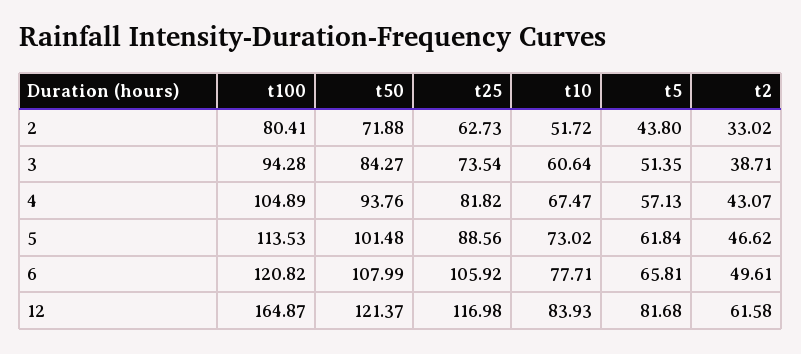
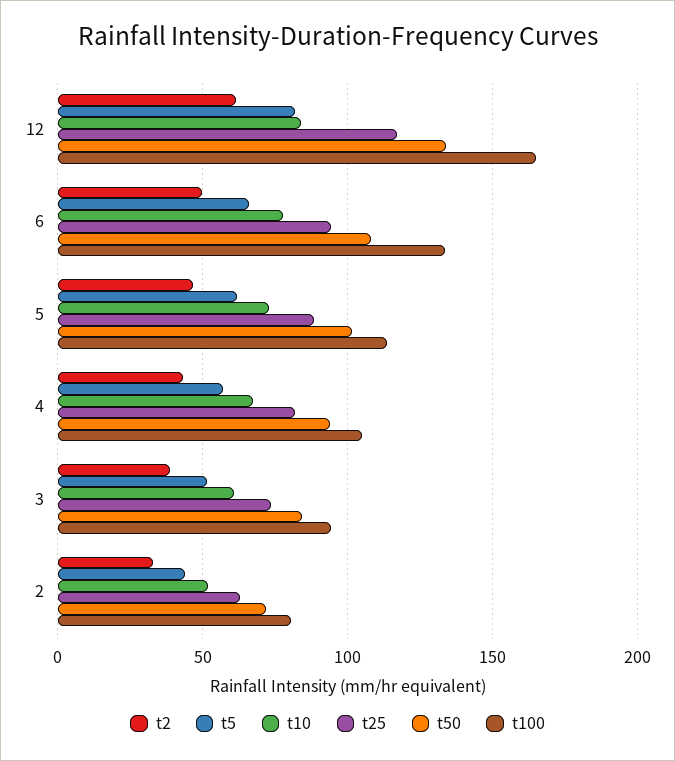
t100, 6: 120.82 -> 135
t25, 6: 105.92 -> 95
t50, 12: 121.37 -> 135

